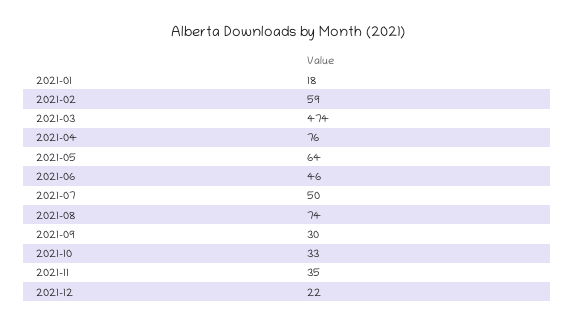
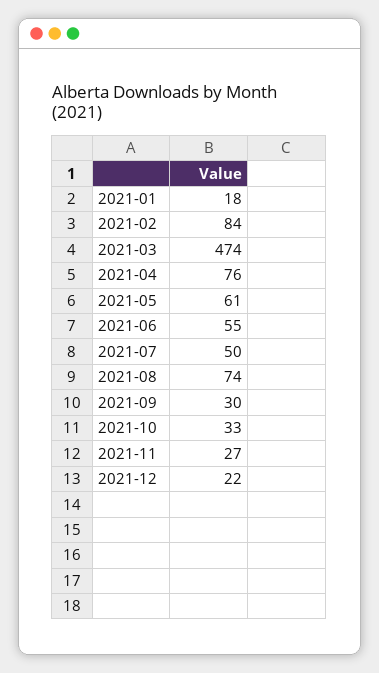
2021-02: 59 -> 84
2021-05: 64 -> 61
2021-06: 46 -> 55
2021-11: 35 -> 27

